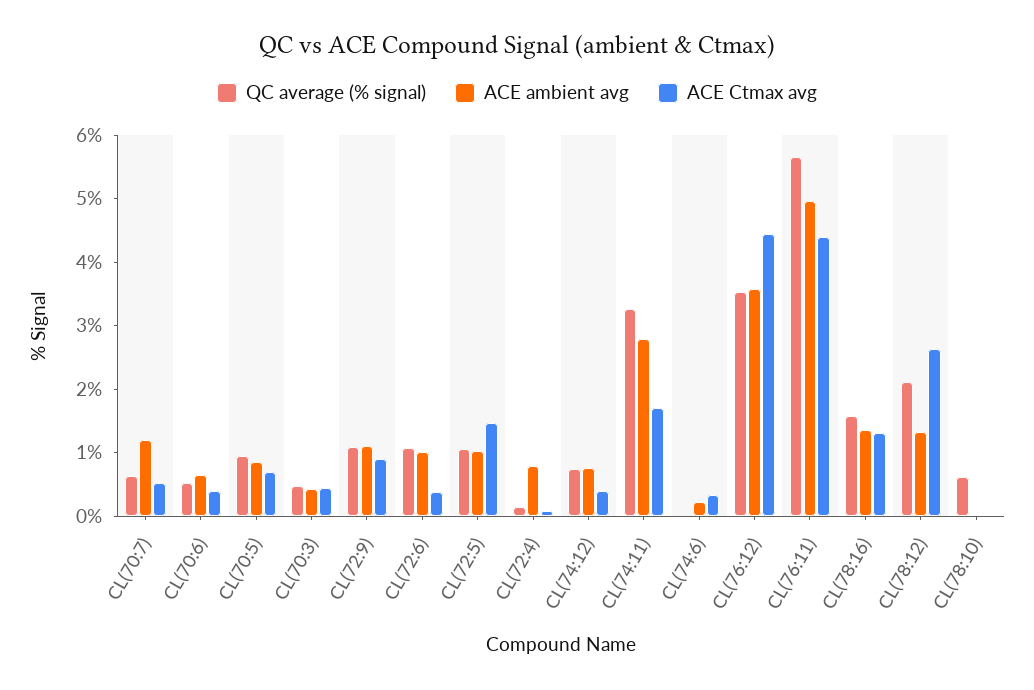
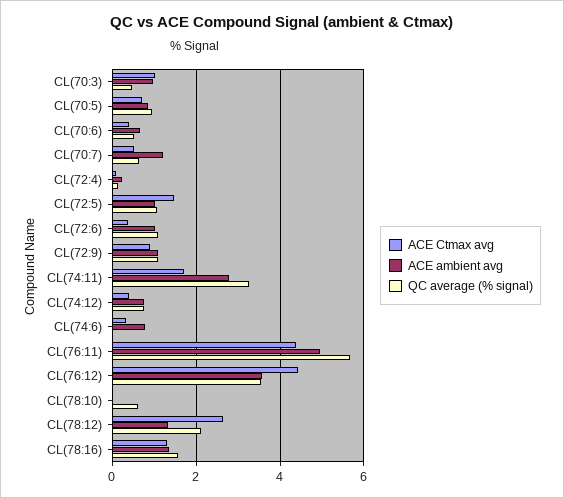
ACE ambient avg, CL(70:3): 0.4 -> 1
ACE Ctmax avg, CL(70:3): 0.4 -> 1
ACE ambient avg, CL(72:4): 0.8 -> 0.2
ACE ambient avg, CL(74:6): 0.2 -> 0.8

